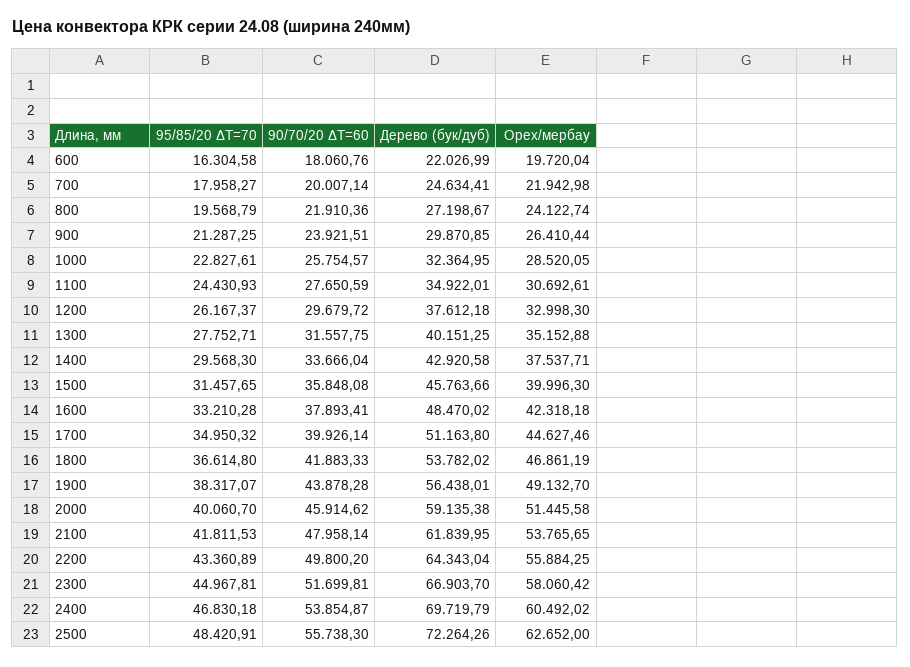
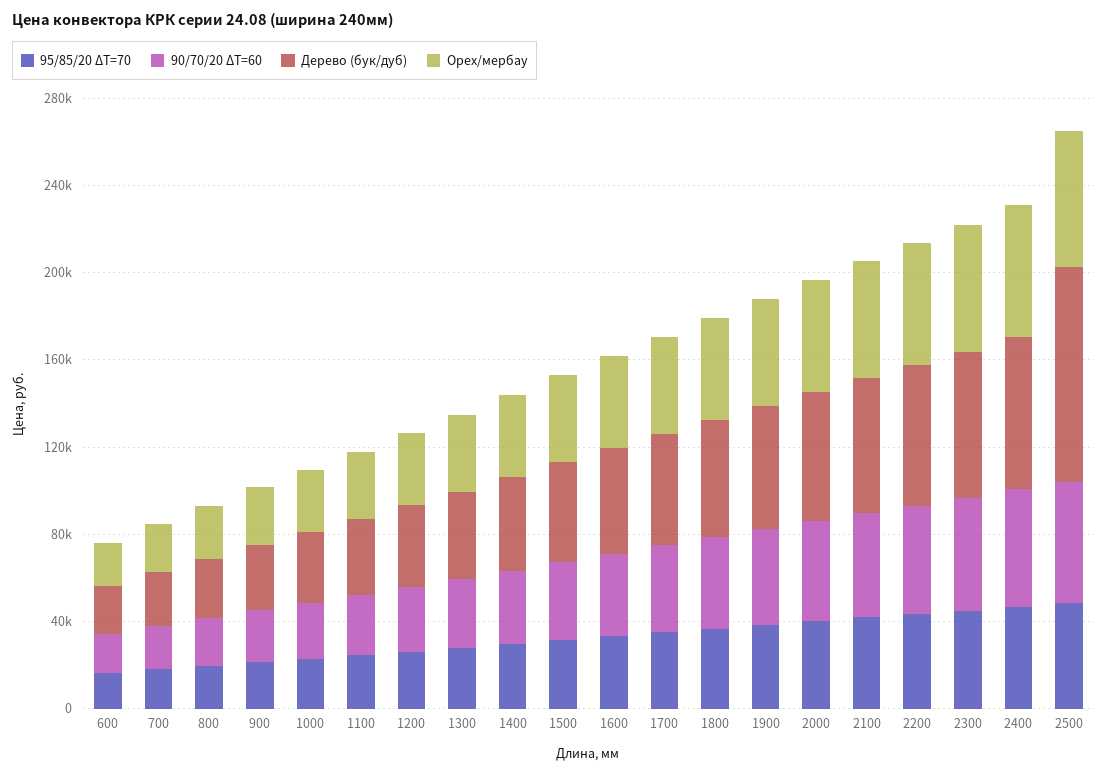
Дерево (бук/дуб), 2500: 72264.26 -> 100000

